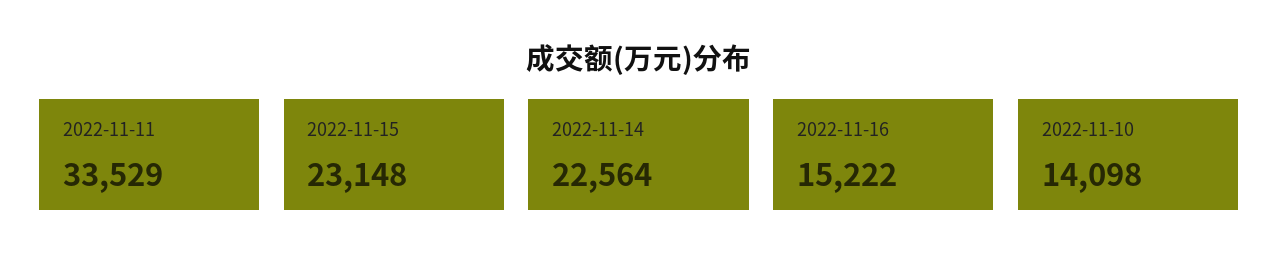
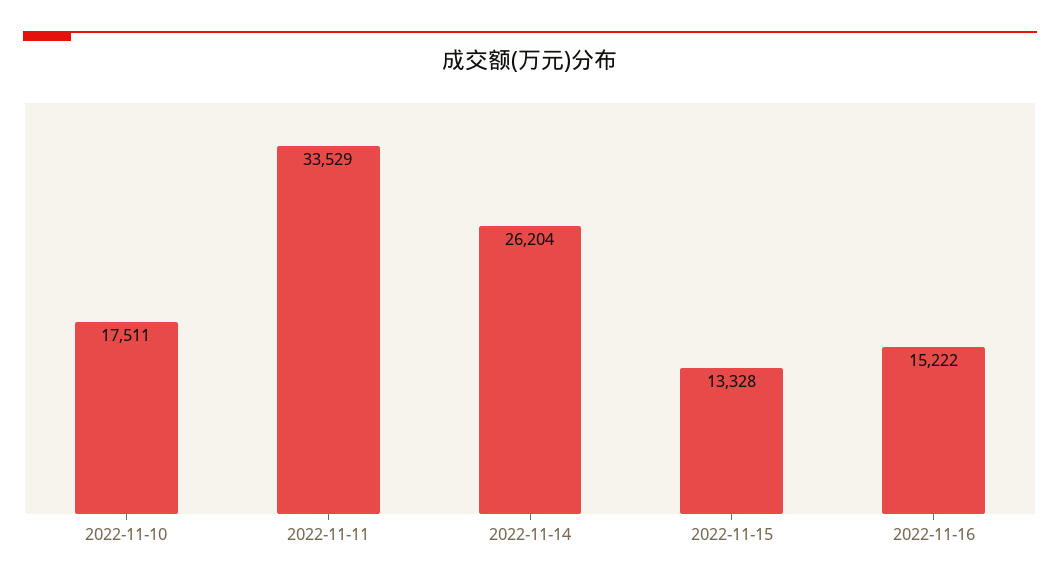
2022-11-15: 23148 -> 13328
2022-11-14: 22564 -> 26204
2022-11-10: 14098 -> 17511

